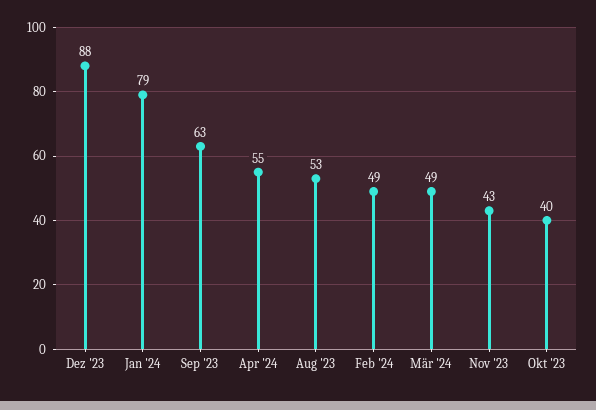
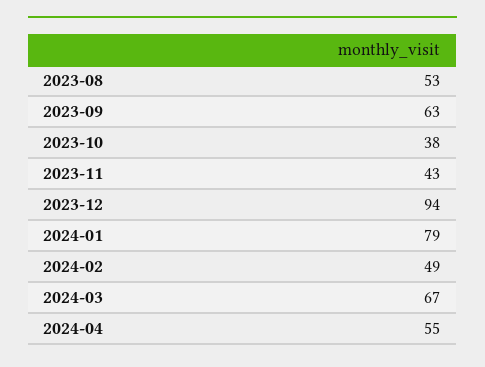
Dez '23: 88 -> 94
Mär '24: 49 -> 67
Okt '23: 40 -> 38

